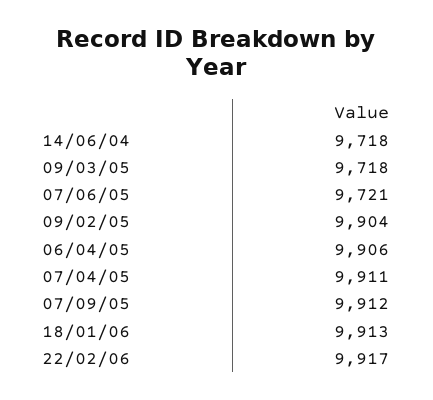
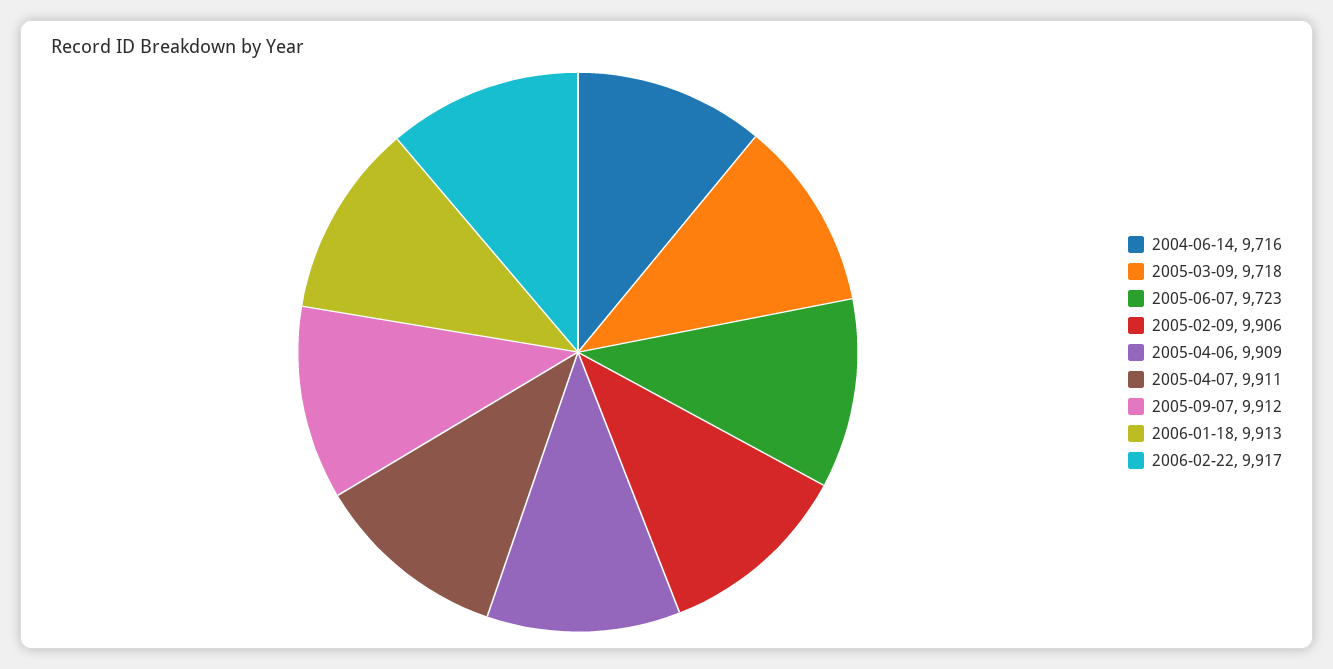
14/06/04: 9718 -> 9716
07/06/05: 9721 -> 9723
09/02/05: 9904 -> 9906
06/04/05: 9906 -> 9909

